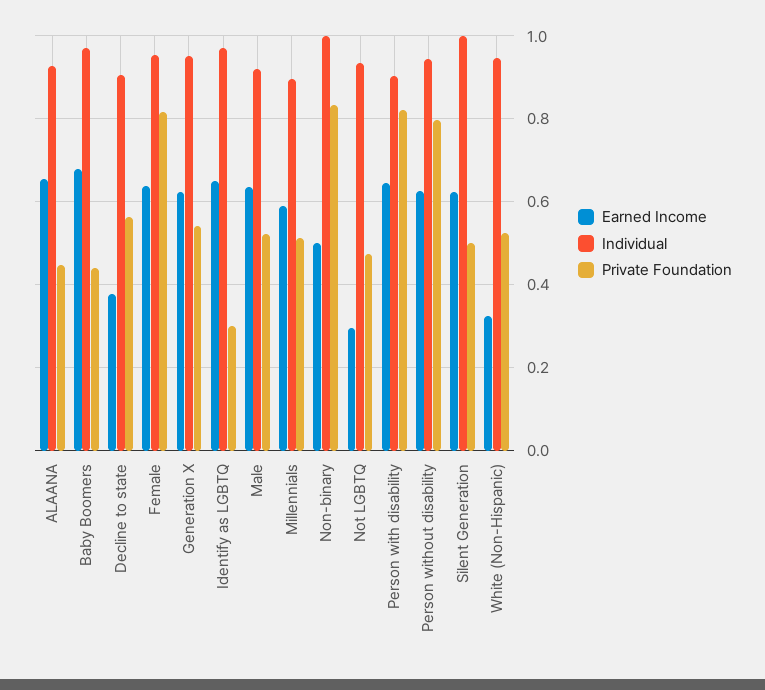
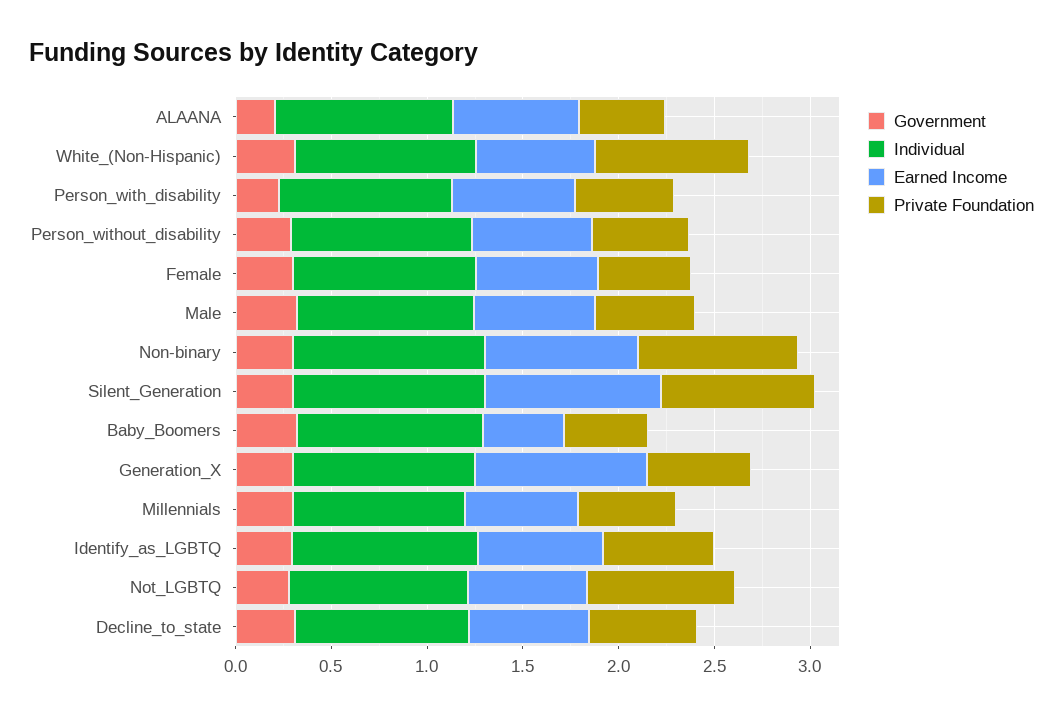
Earned Income, Baby Boomers: 0.68 -> 0.4
Earned Income, Decline to state: 0.38 -> 0.6
Private Foundation, Female: 0.82 -> 0.5
Earned Income, Generation X: 0.62 -> 0.9
Private Foundation, Identify as LGBTQ: 0.3 -> 0.6
Earned Income, Non-binary: 0.5 -> 0.8
Earned Income, Not LGBTQ: 0.3 -> 0.6
Private Foundation, Not LGBTQ: 0.48 -> 0.8
Private Foundation, Person with disability: 0.82 -> 0.5
Private Foundation, Person without disability: 0.8 -> 0.5
Earned Income, Silent Generation: 0.62 -> 0.9
Private Foundation, Silent Generation: 0.5 -> 0.8
Earned Income, White (Non-Hispanic): 0.32 -> 0.6
Private Foundation, White (Non-Hispanic): 0.52 -> 0.8
Government, ALAANA: none -> 0.2
Government, White (Non-Hispanic): none -> 0.3
Government, Person with disability: none -> 0.2
Government, Person without disability: none -> 0.3
Government, Female: none -> 0.3
Government, Male: none -> 0.3
Government, Non-binary: none -> 0.3
Government, Silent Generation: none -> 0.3
Government, Baby Boomers: none -> 0.3
Government, Generation X: none -> 0.3
Government, Millennials: none -> 0.3
Government, Identify as LGBTQ: none -> 0.3
Government, Not LGBTQ: none -> 0.3
Government, Decline to state: none -> 0.3

